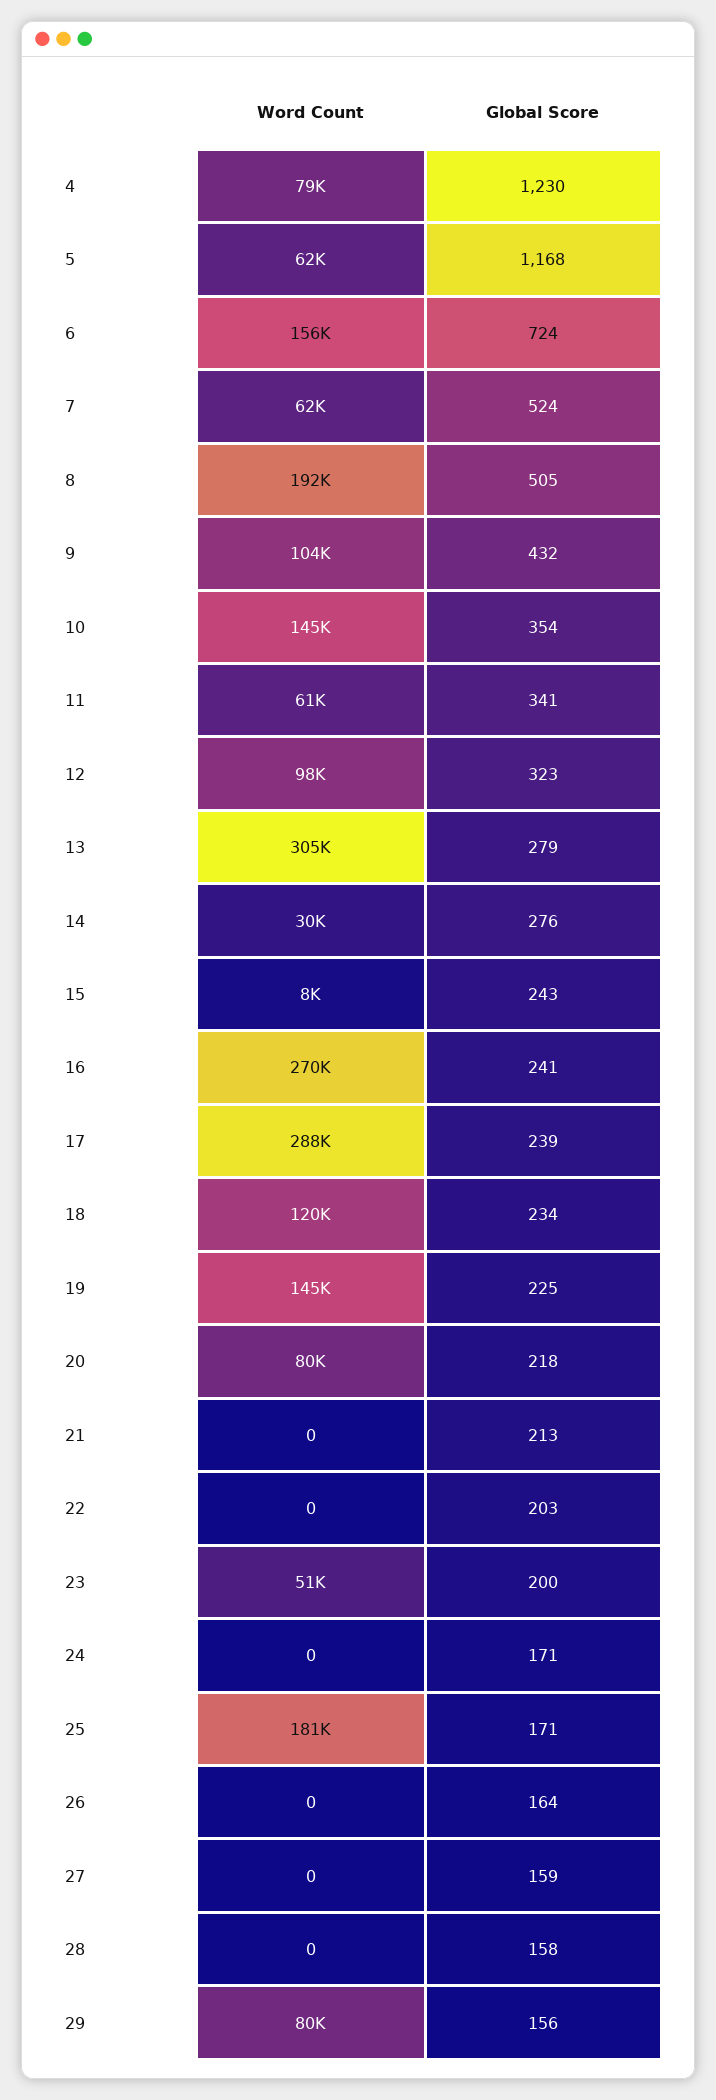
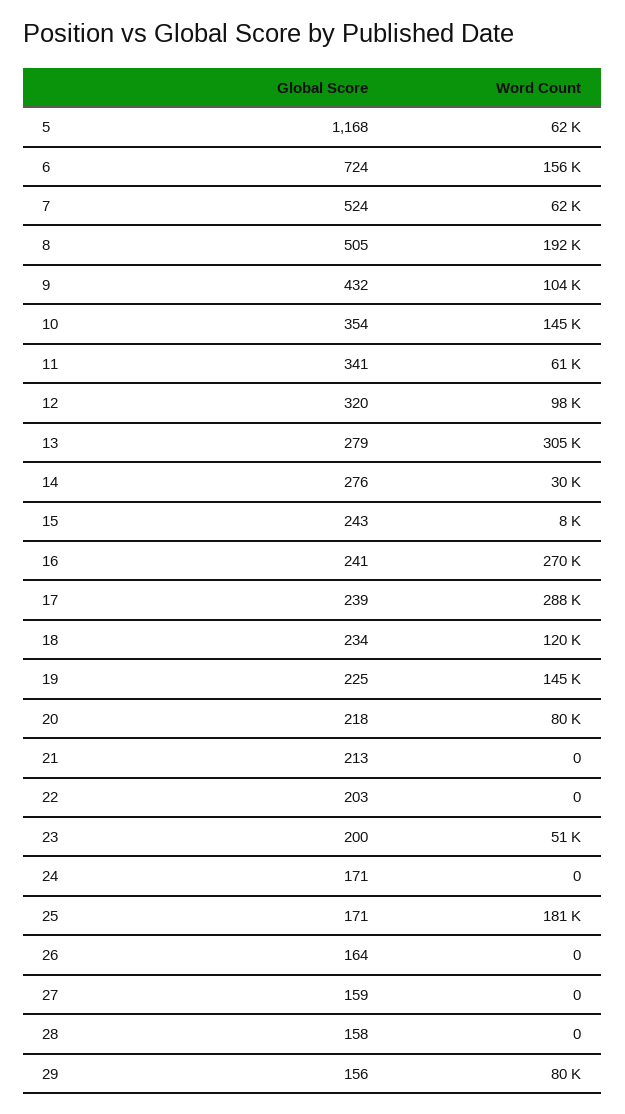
Word Count, 4: 79000 -> none
Global Score, 4: 1230 -> none
Global Score, 12: 323 -> 320

